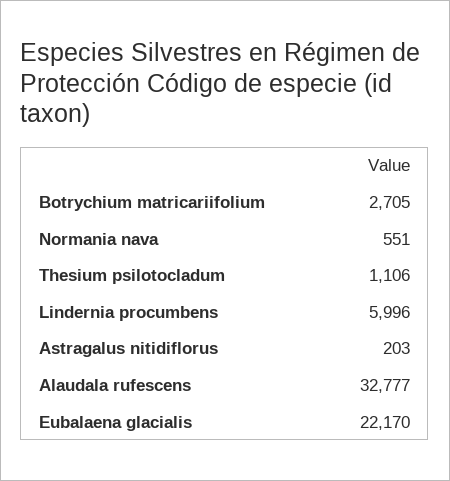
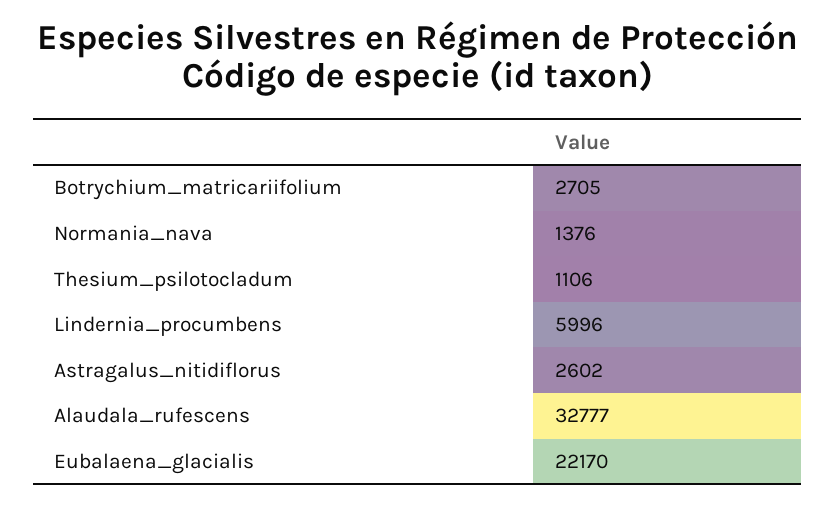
Normania nava: 551 -> 1376
Astragalus nitidiflorus: 203 -> 2602

